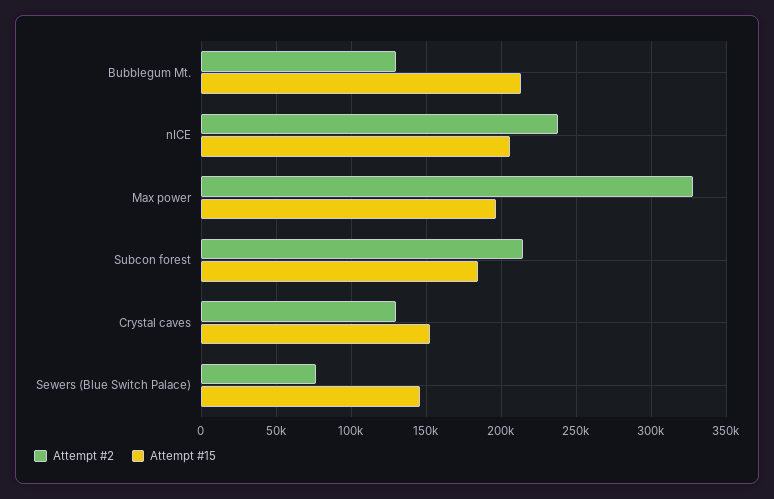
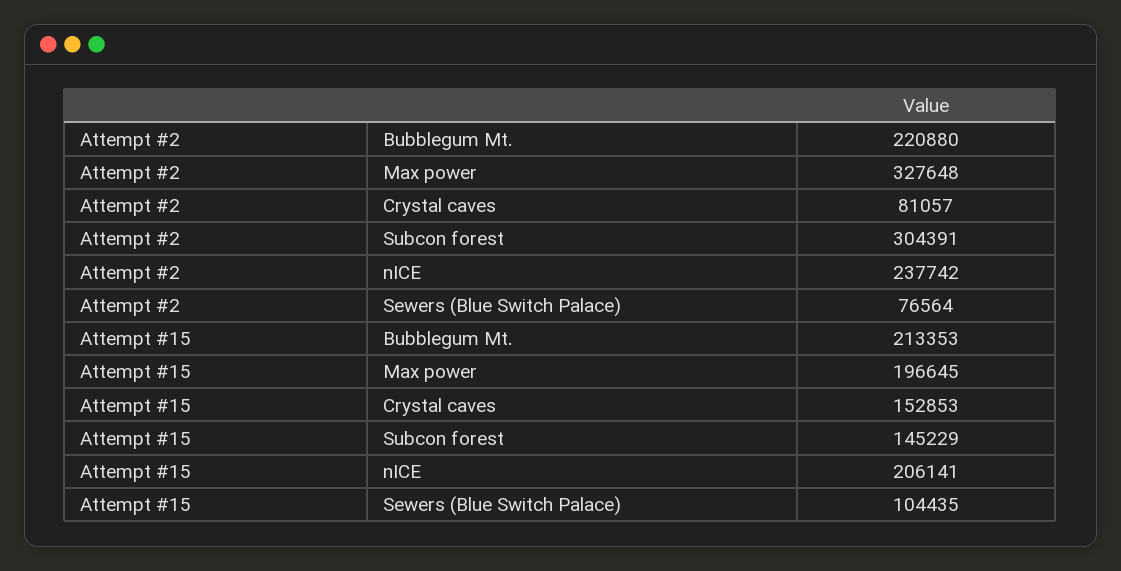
Attempt #2, Bubblegum Mt.: 130000 -> 220880
Attempt #2, Subcon forest: 215000 -> 304391
Attempt #15, Subcon forest: 185000 -> 145229
Attempt #2, Crystal caves: 130000 -> 81057
Attempt #15, Sewers (Blue Switch Palace): 145000 -> 104435

